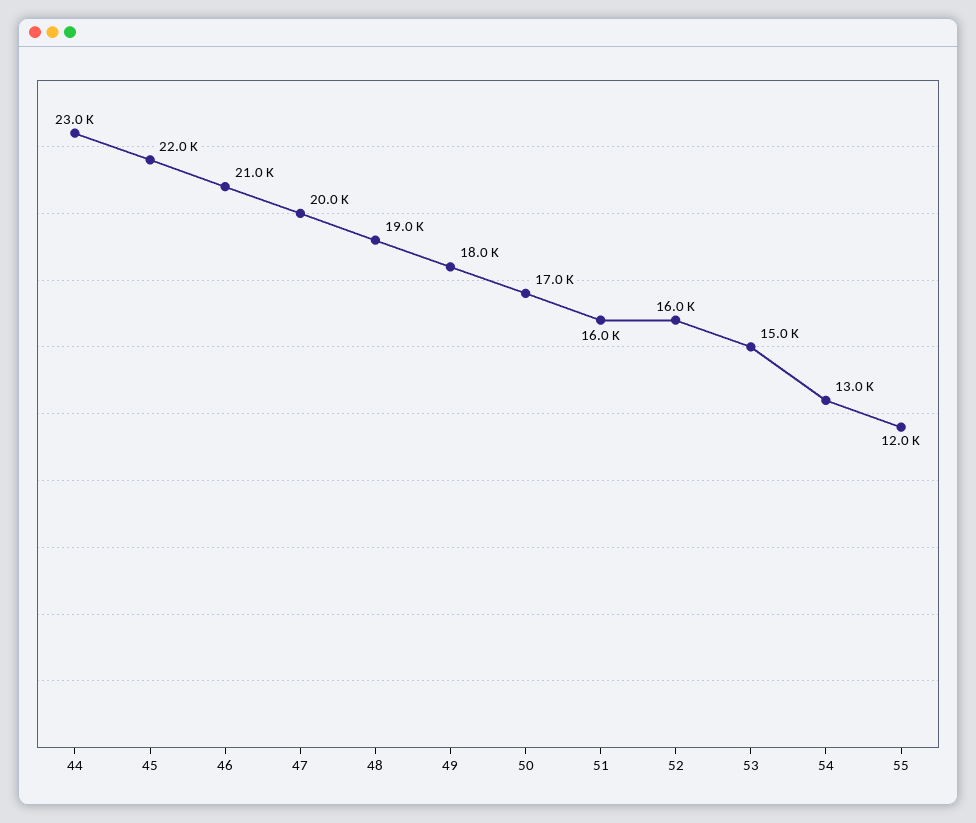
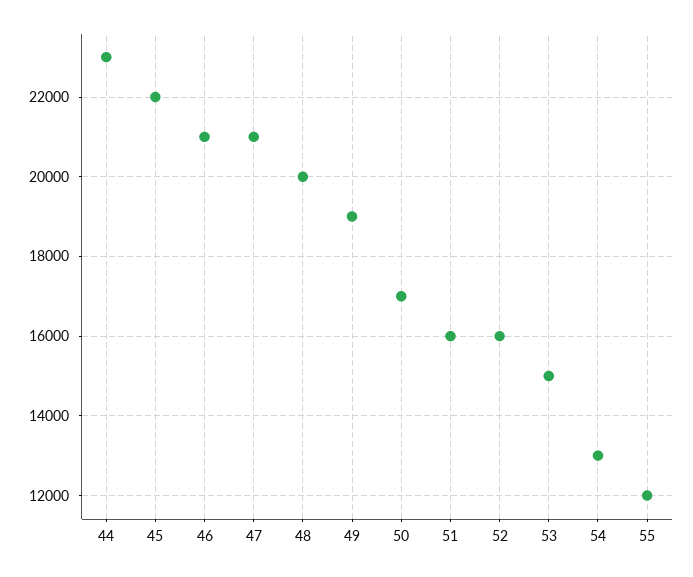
47: 20000 -> 21000
48: 19000 -> 20000
49: 18000 -> 19000

